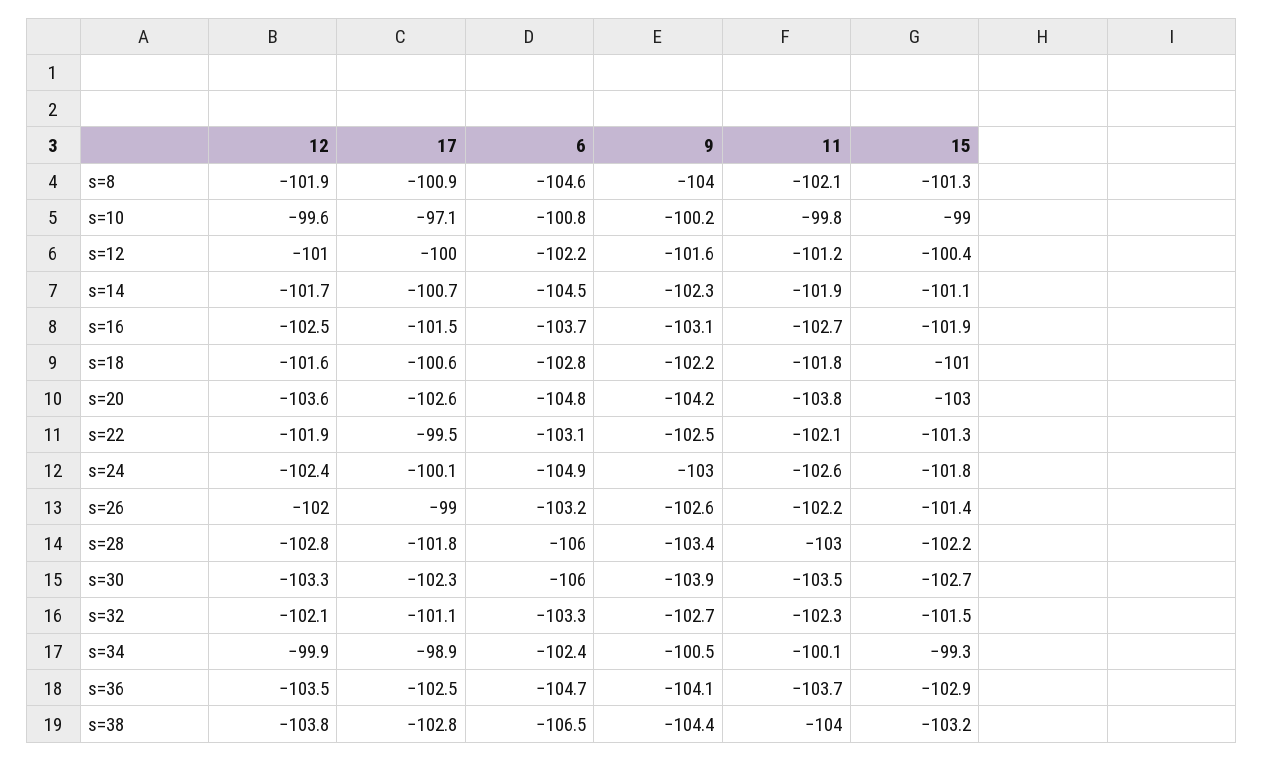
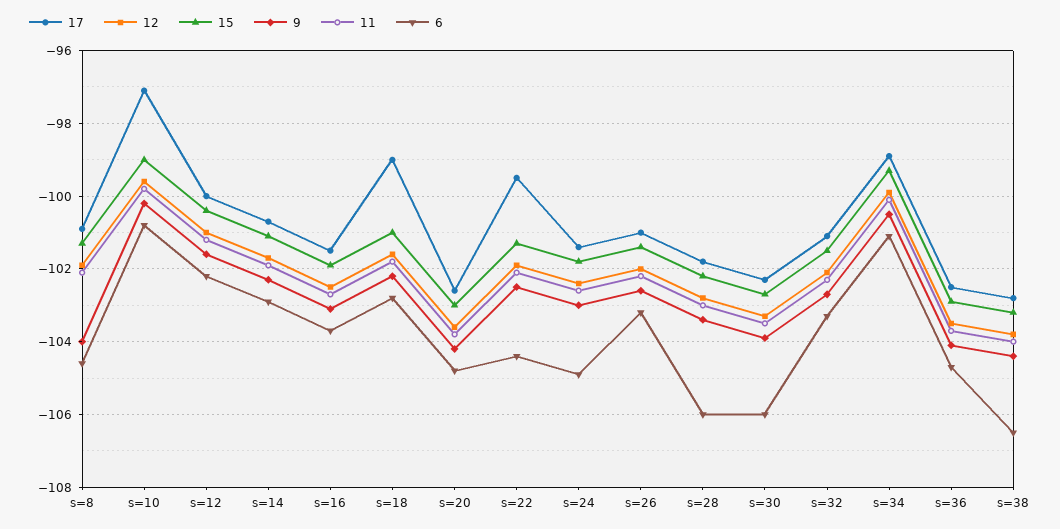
6, s=14: -104.5 -> -103
17, s=18: -100.6 -> -99
6, s=22: -103.1 -> -104.5
17, s=24: -100.1 -> -101.5
17, s=26: -99 -> -101
6, s=34: -102.4 -> -101

